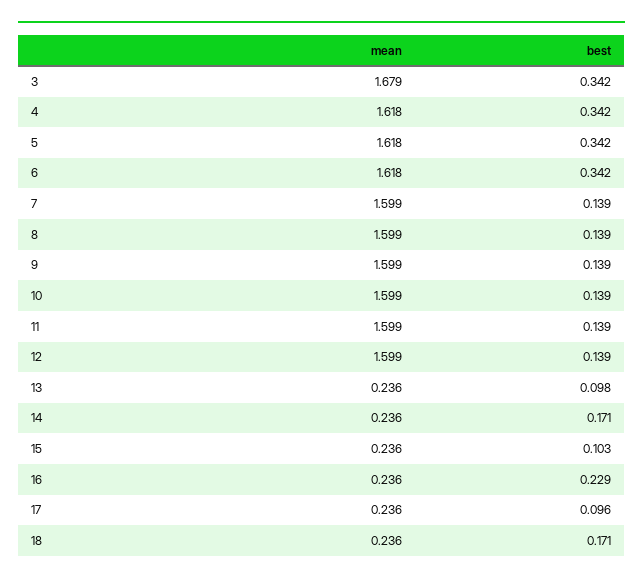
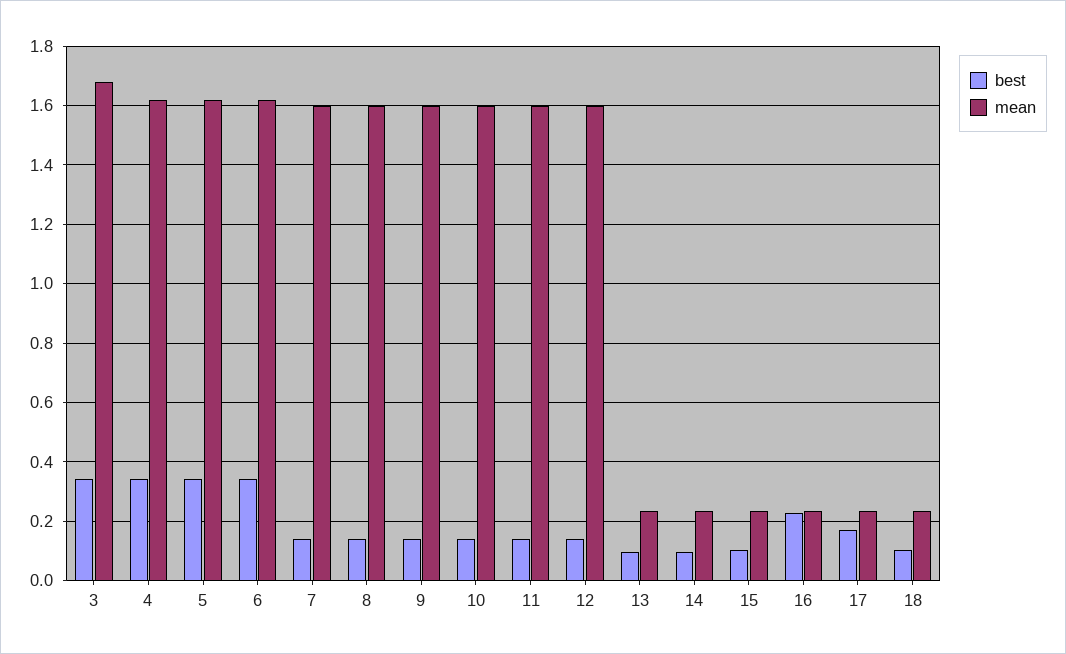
best, 14: 0.171 -> 0.1
best, 17: 0.096 -> 0.175
best, 18: 0.171 -> 0.1

